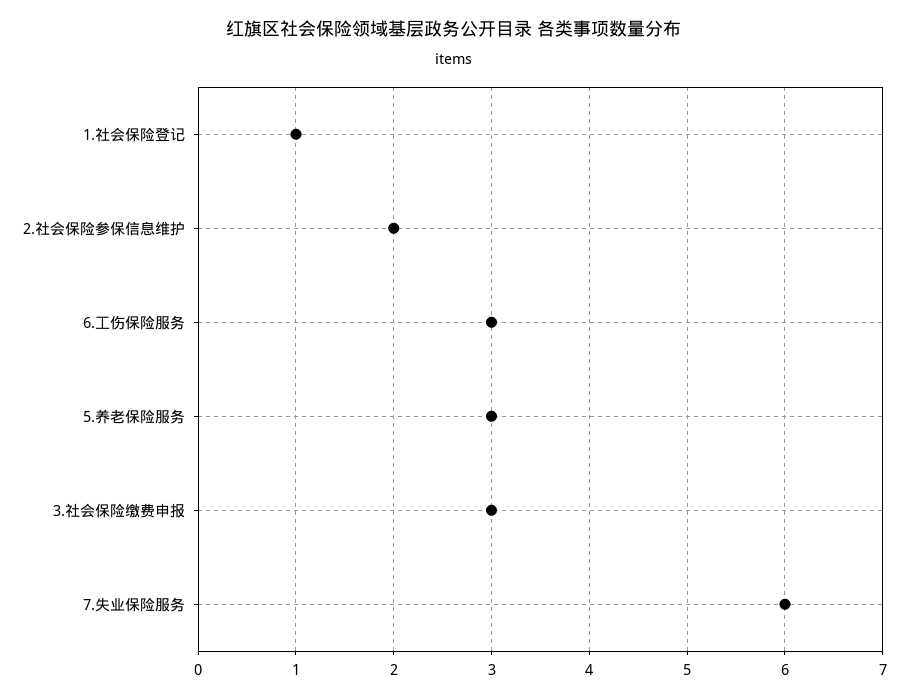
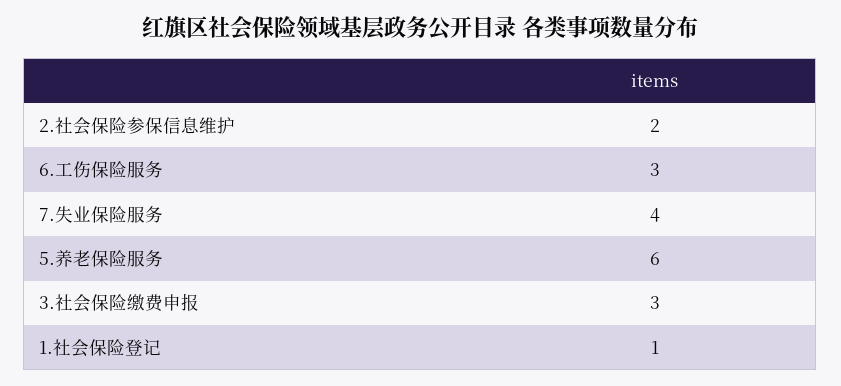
5.养老保险服务: 3 -> 6
7.失业保险服务: 6 -> 4

